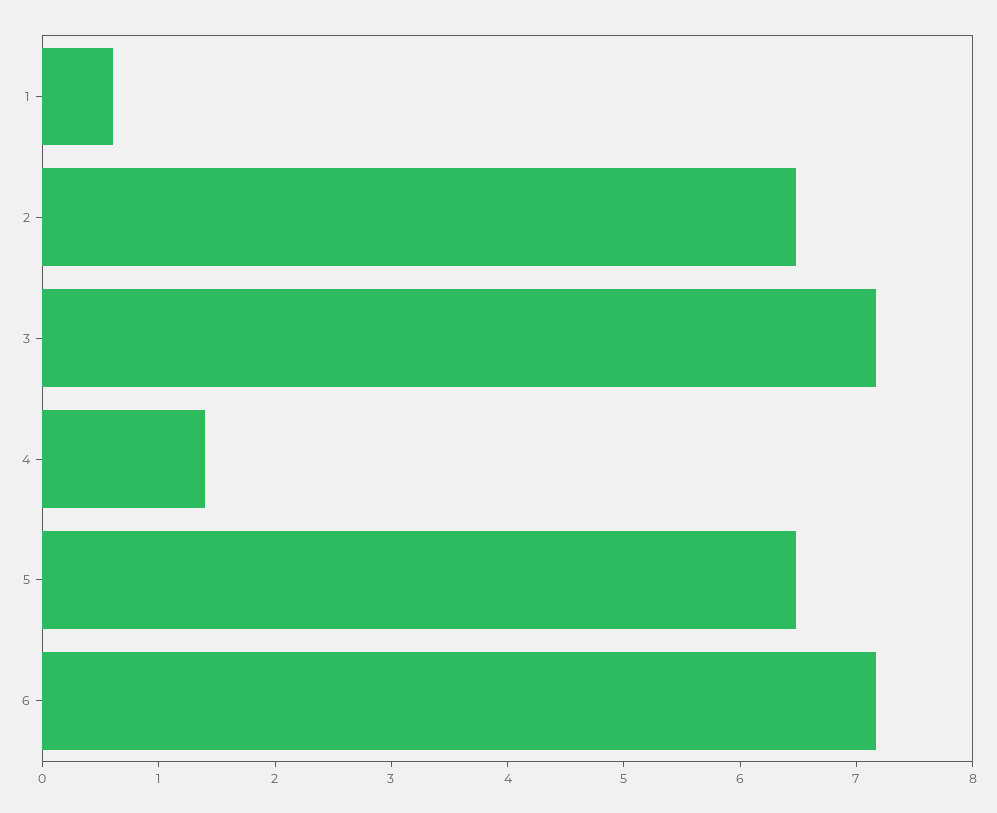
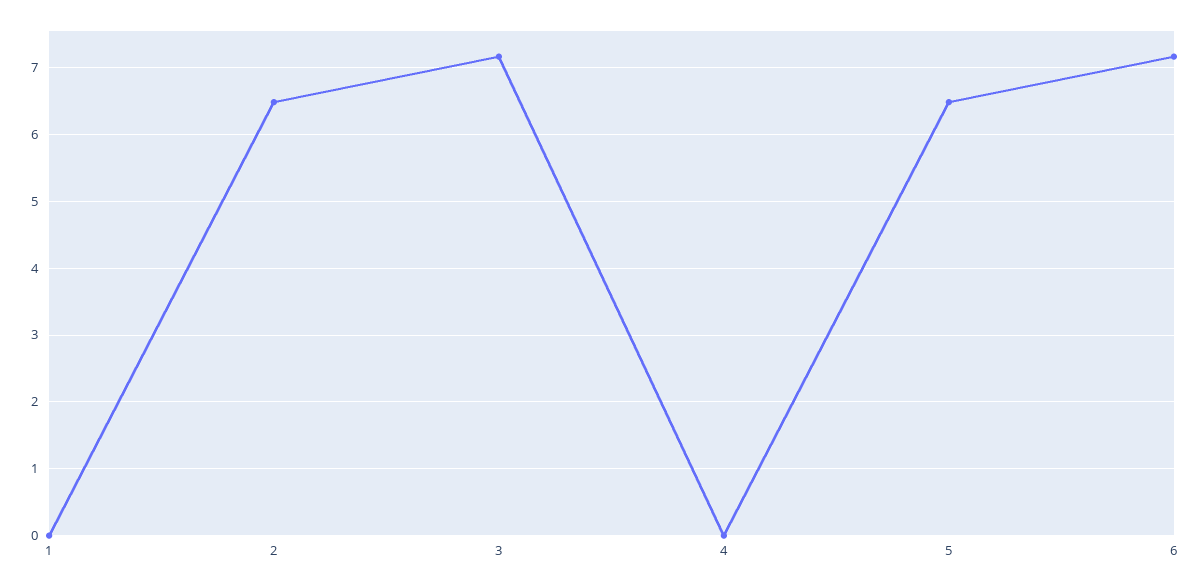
1: 0.6 -> 0
4: 1.4 -> 0

